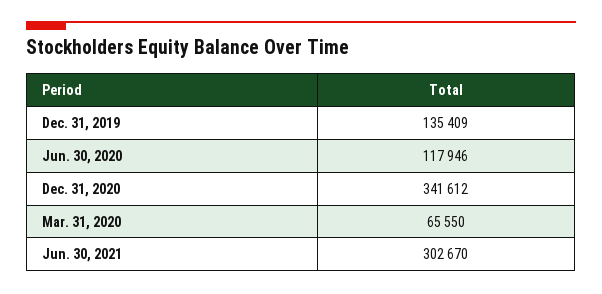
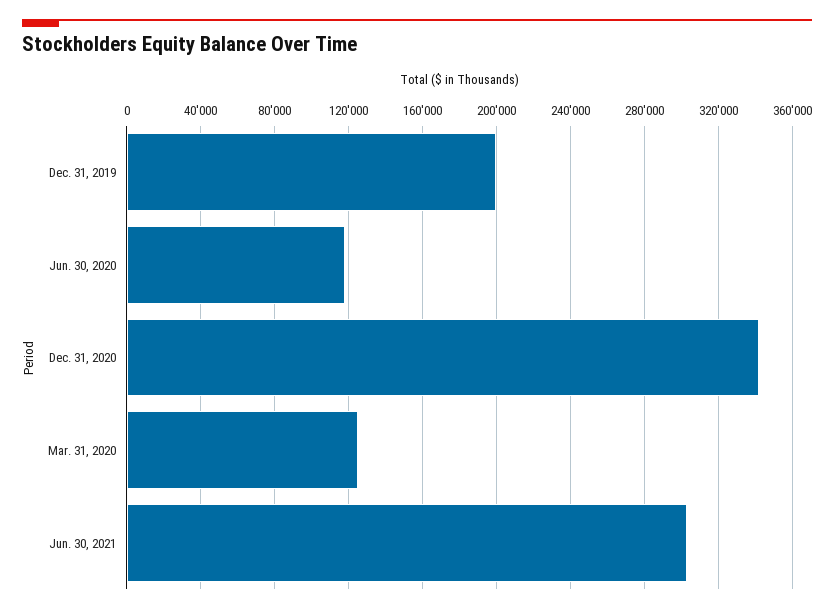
Dec. 31, 2019: 135409 -> 200000
Mar. 31, 2020: 65550 -> 125000

